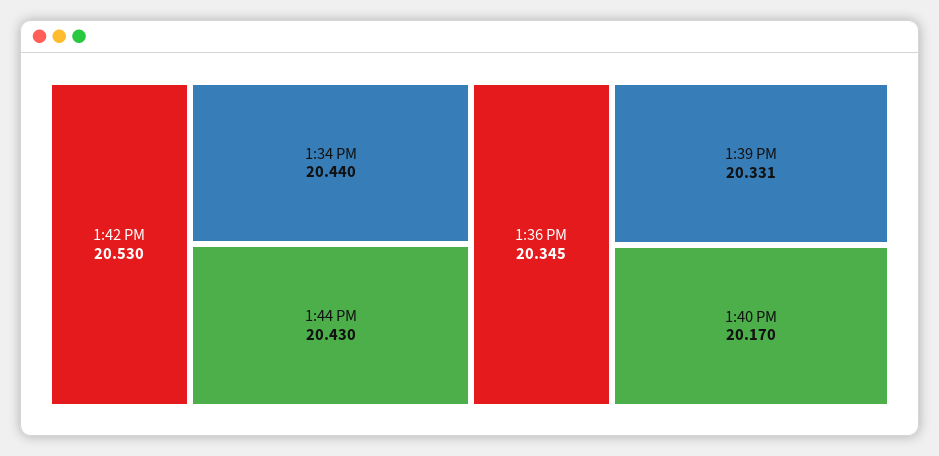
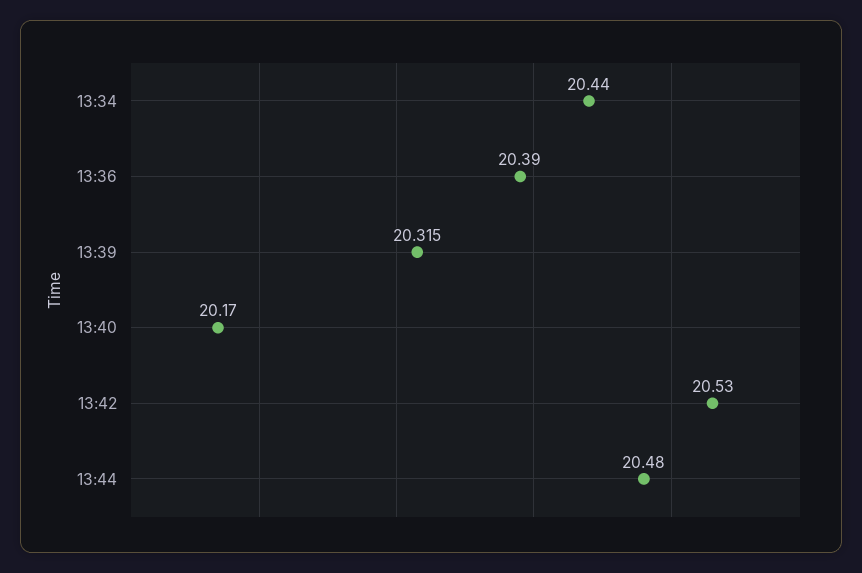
1:44 PM: 20.43 -> 20.48
1:36 PM: 20.345 -> 20.39
1:39 PM: 20.331 -> 20.315

